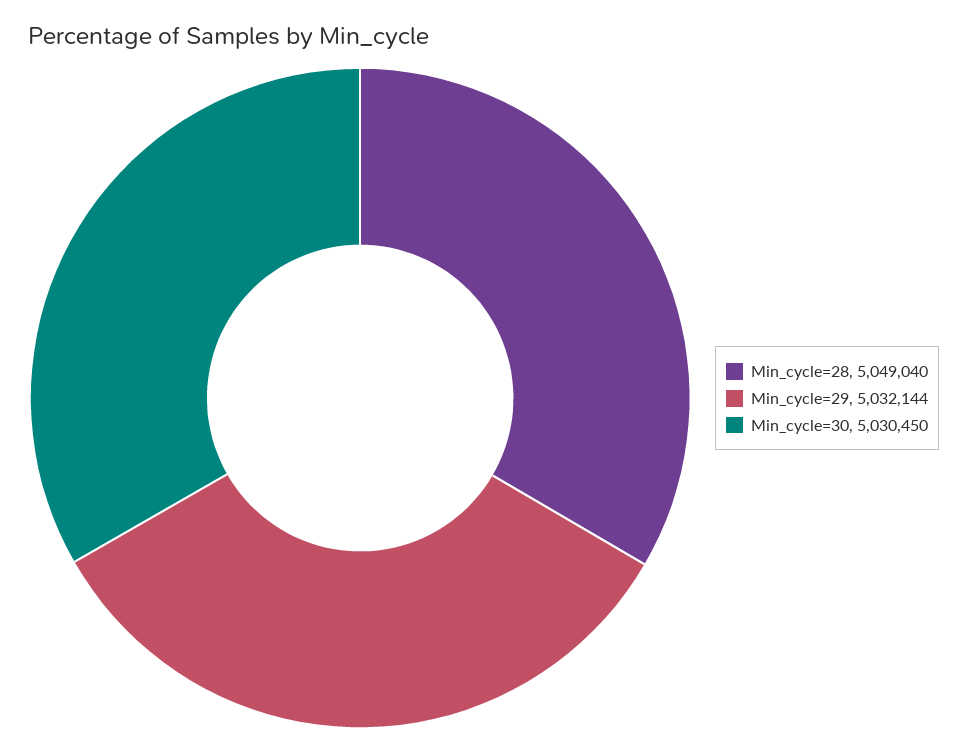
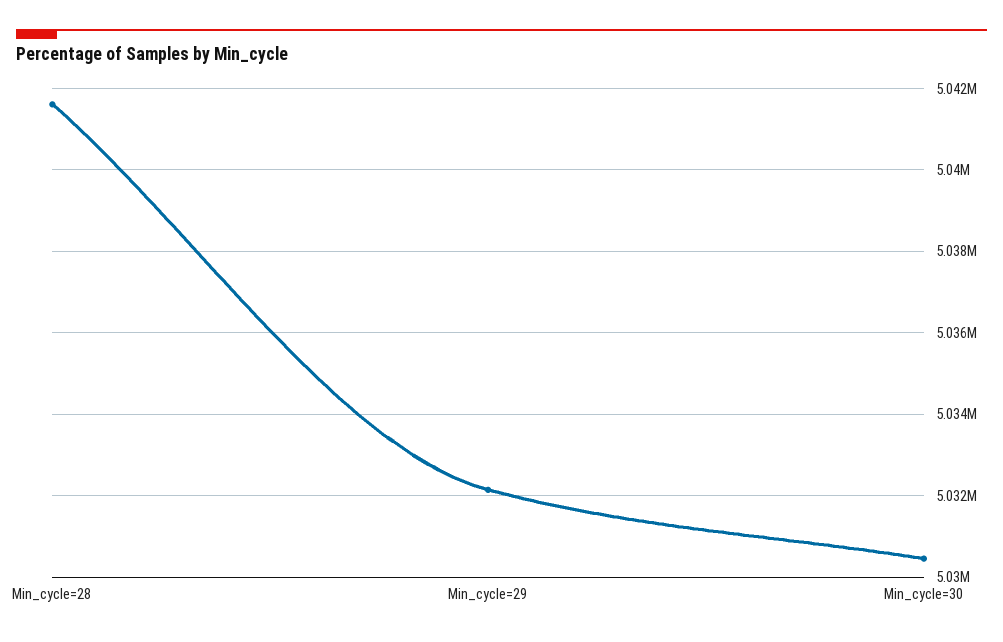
Min_cycle=28: 5049040 -> 5041600

